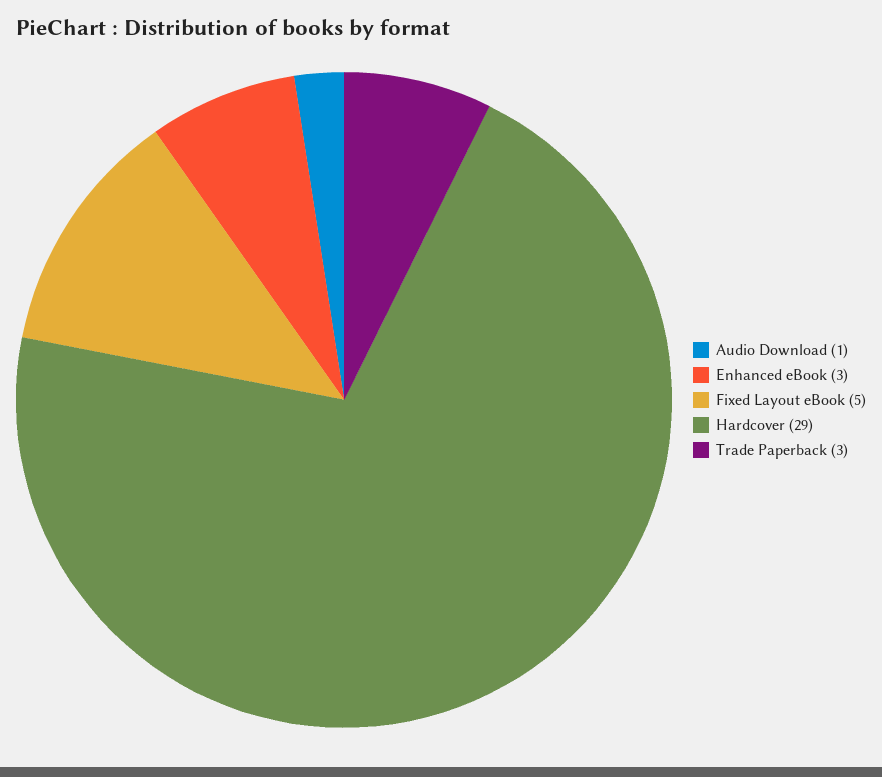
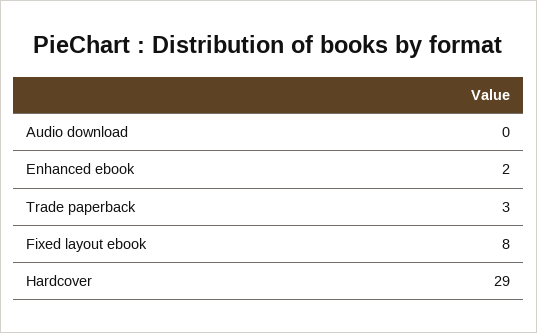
Audio Download: 1 -> 0
Enhanced eBook: 3 -> 2
Fixed Layout eBook: 5 -> 8

